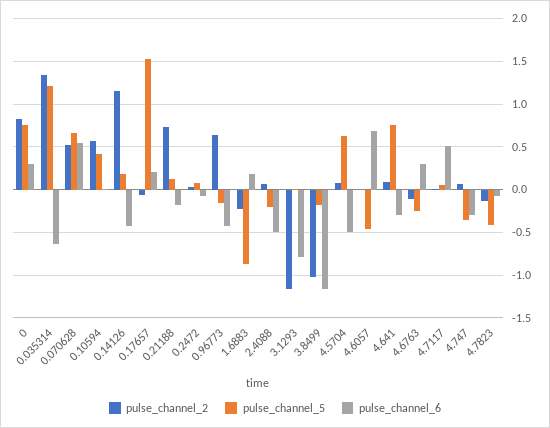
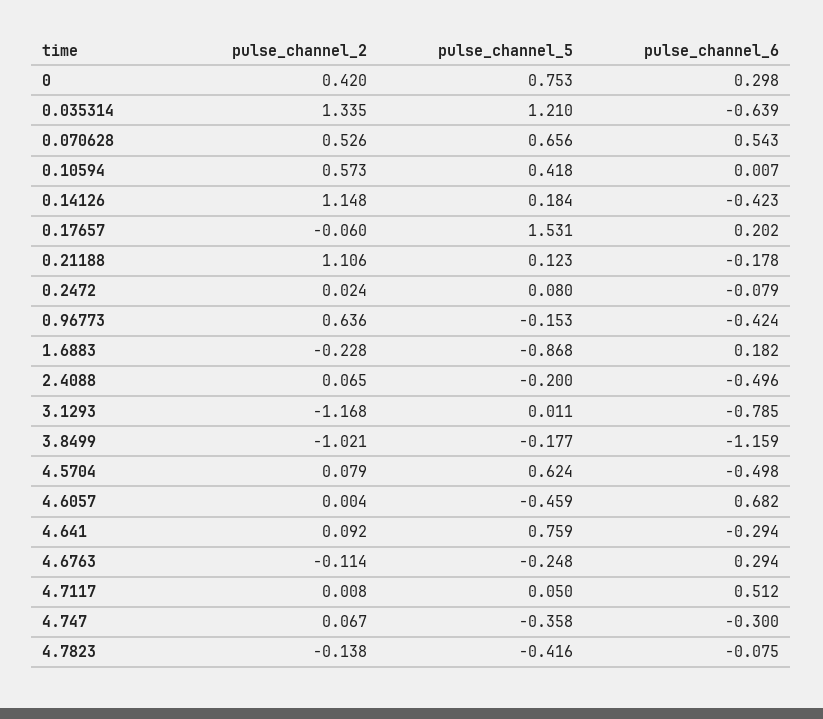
pulse_channel_2, 0: 0.8 -> 0.42
pulse_channel_2, 0.21188: 0.7 -> 1.106

